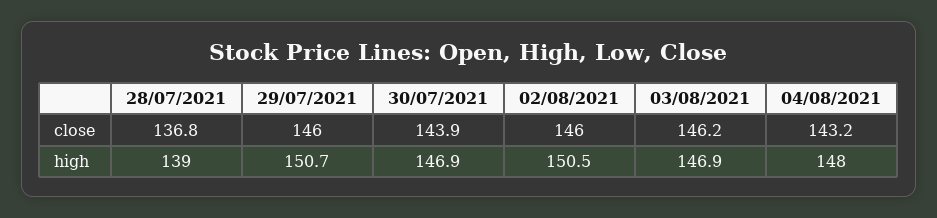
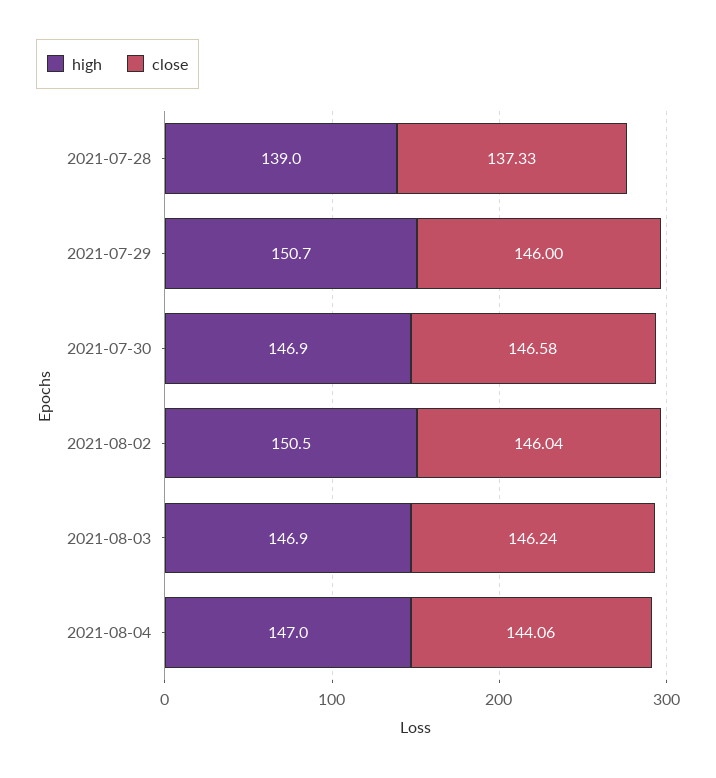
close, 28/07/2021: 136.8 -> 137.33
close, 30/07/2021: 143.9 -> 146.58
close, 04/08/2021: 143.2 -> 144.06
high, 04/08/2021: 148 -> 147

